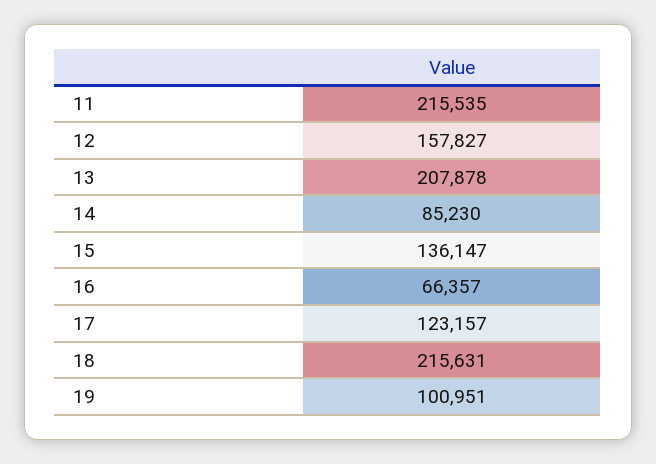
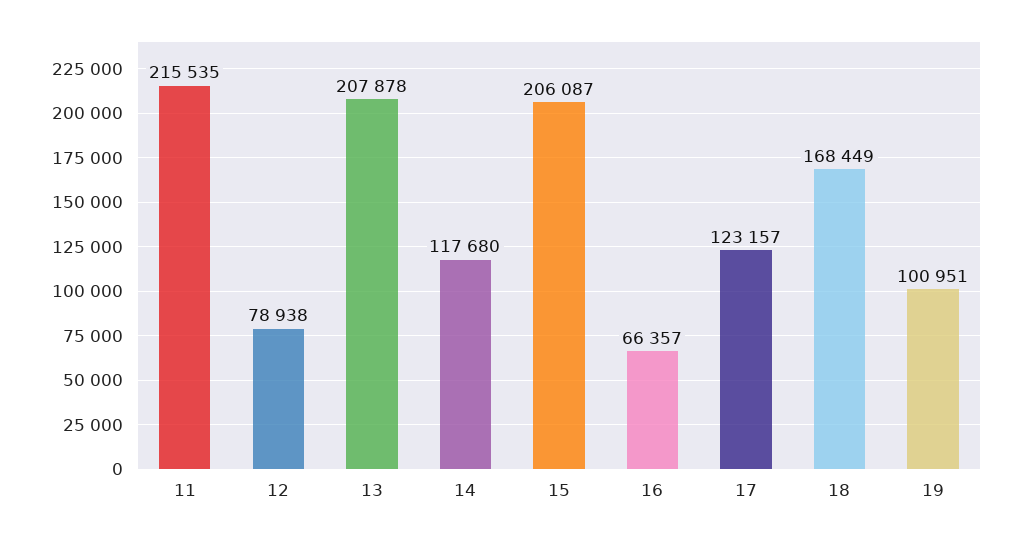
12: 157827 -> 78938
14: 85230 -> 117680
15: 136147 -> 206087
18: 215631 -> 168449

